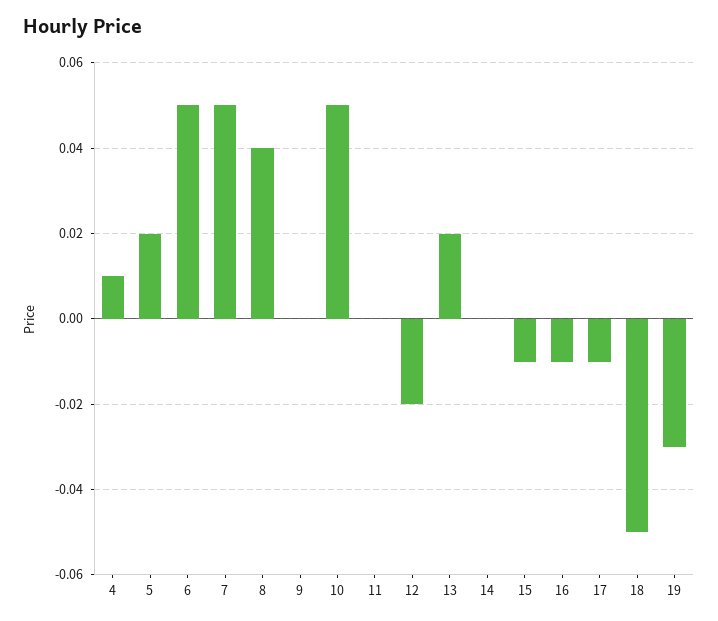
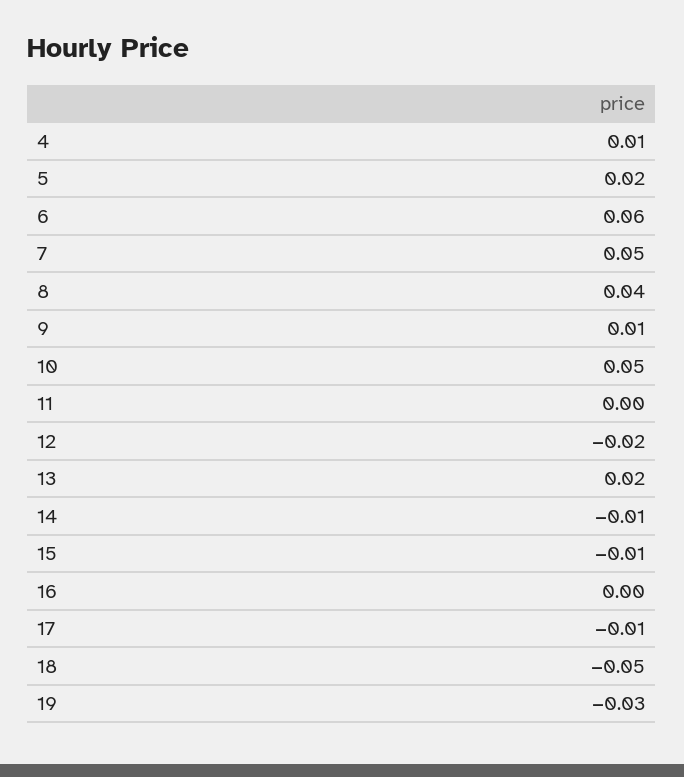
6: 0.05 -> 0.06
9: 0 -> 0.01
14: 0 -> -0.01
16: -0.01 -> 0

